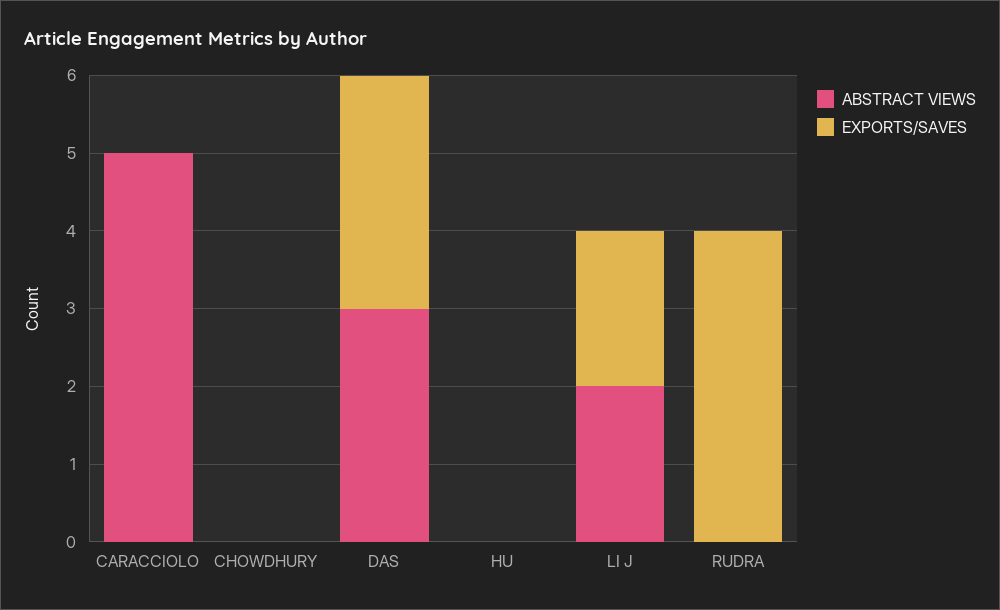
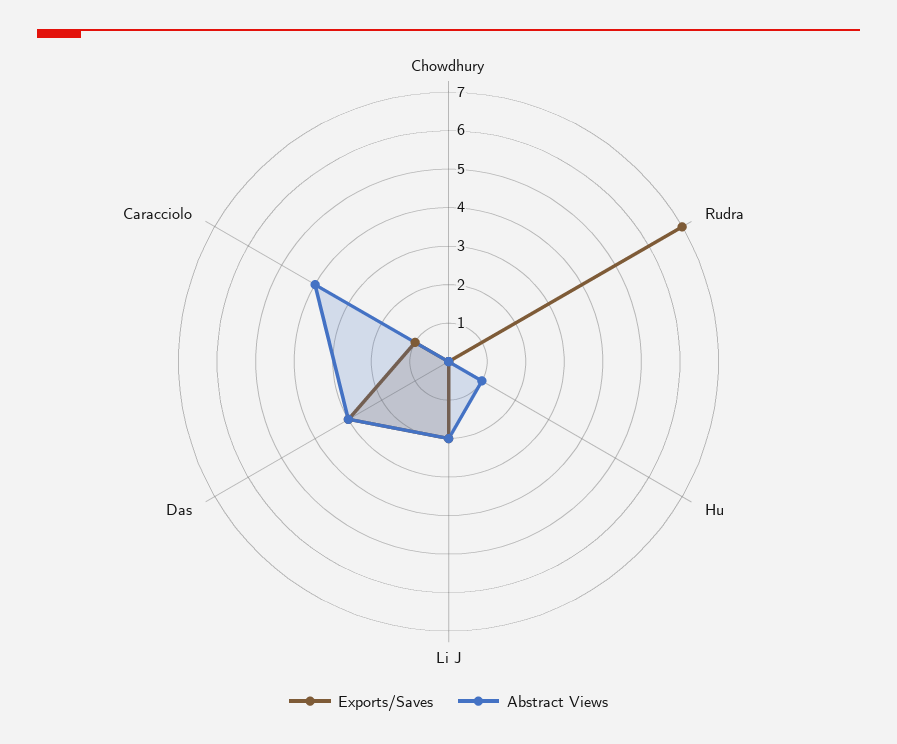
ABSTRACT VIEWS, CARACCIOLO: 5 -> 4
EXPORTS/SAVES, CARACCIOLO: 0 -> 1
ABSTRACT VIEWS, HU: 0 -> 1
EXPORTS/SAVES, RUDRA: 4 -> 7

